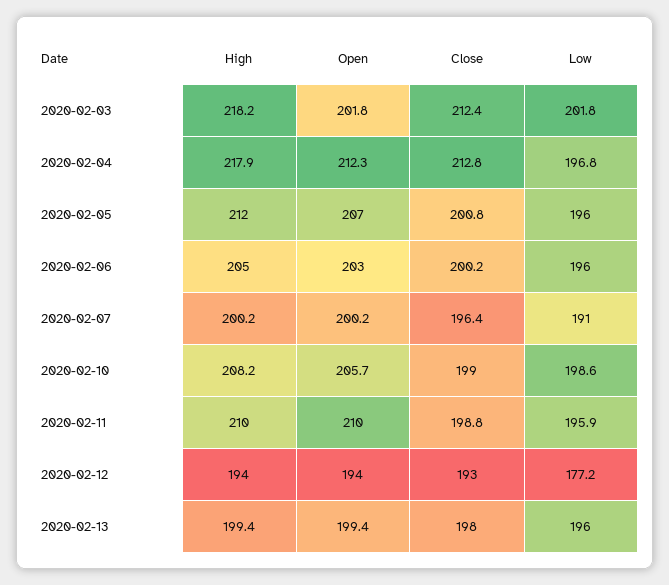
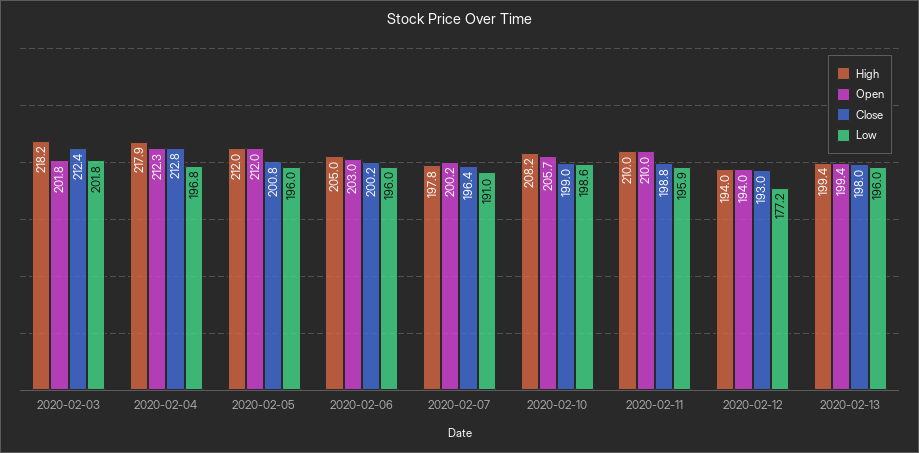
Open, 2020-02-05: 207 -> 212
High, 2020-02-07: 200.2 -> 197.8

